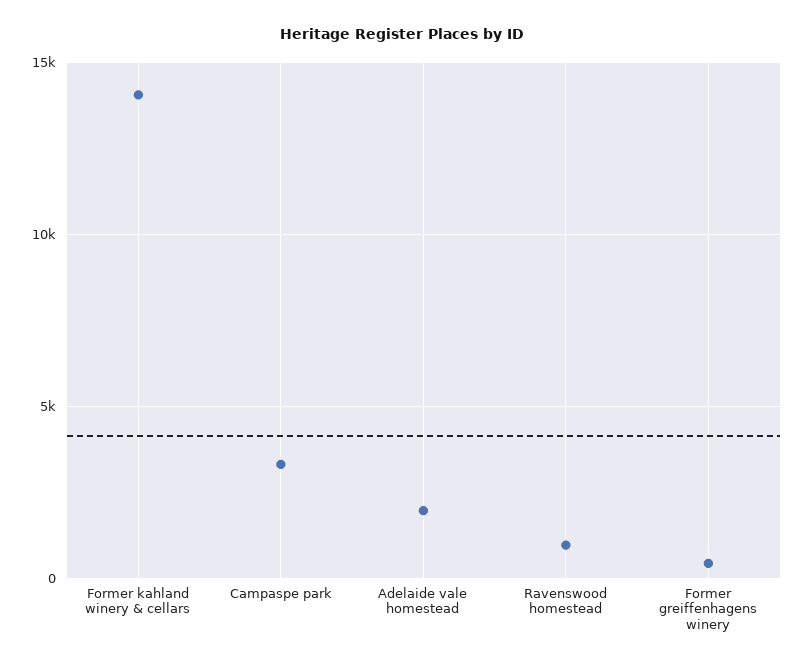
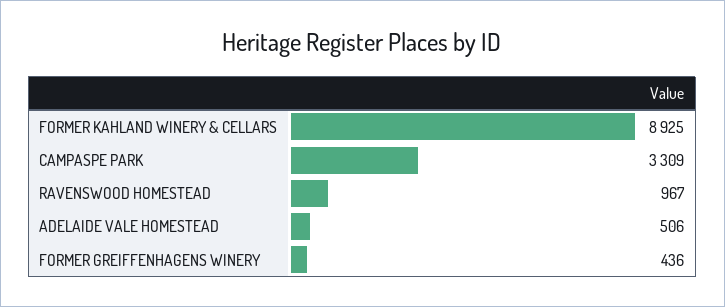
Former kahland winery & cellars: 14000 -> 8925
Adelaide vale homestead: 2000 -> 506

